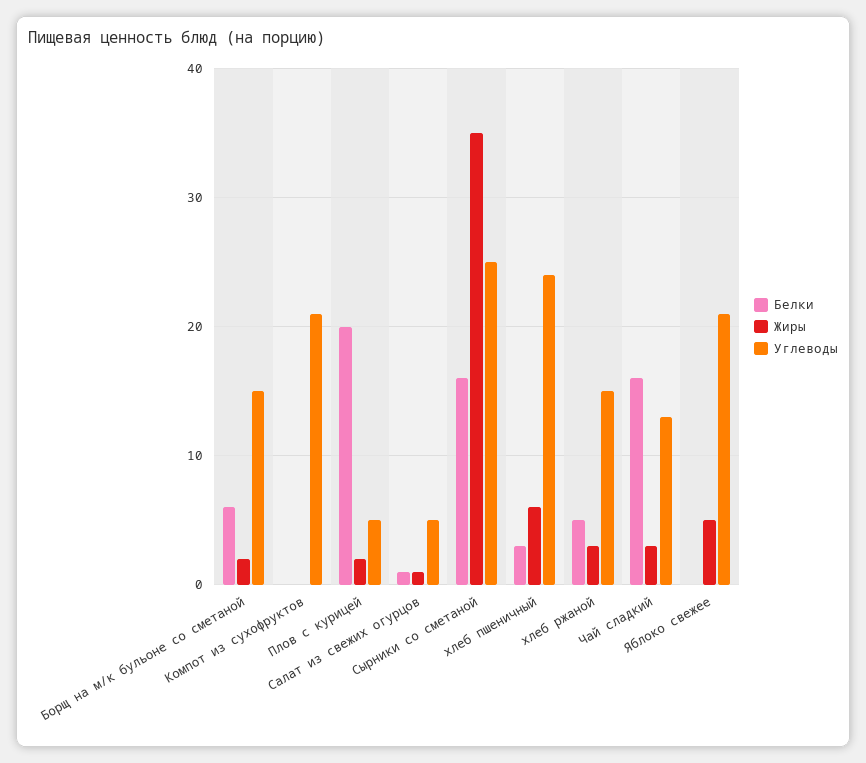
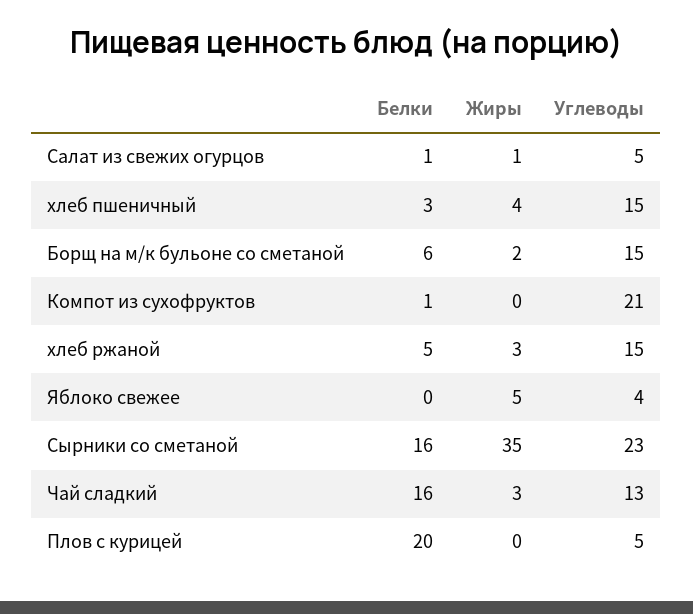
Белки, Компот из сухофруктов: 0 -> 1
Жиры, Плов с курицей: 2 -> 0
Углеводы, Сырники со сметаной: 25 -> 23
Жиры, хлеб пшеничный: 6 -> 4
Углеводы, хлеб пшеничный: 24 -> 15
Углеводы, Яблоко свежее: 21 -> 4

